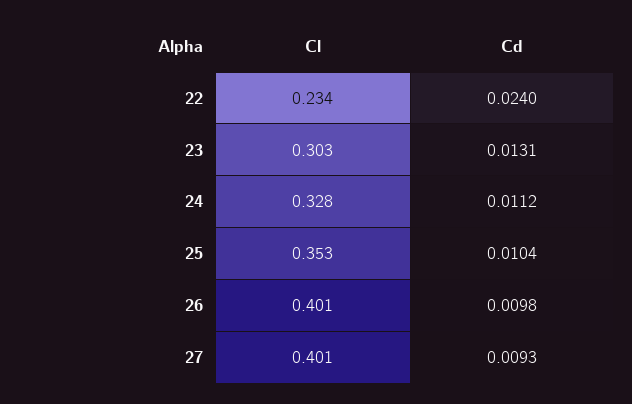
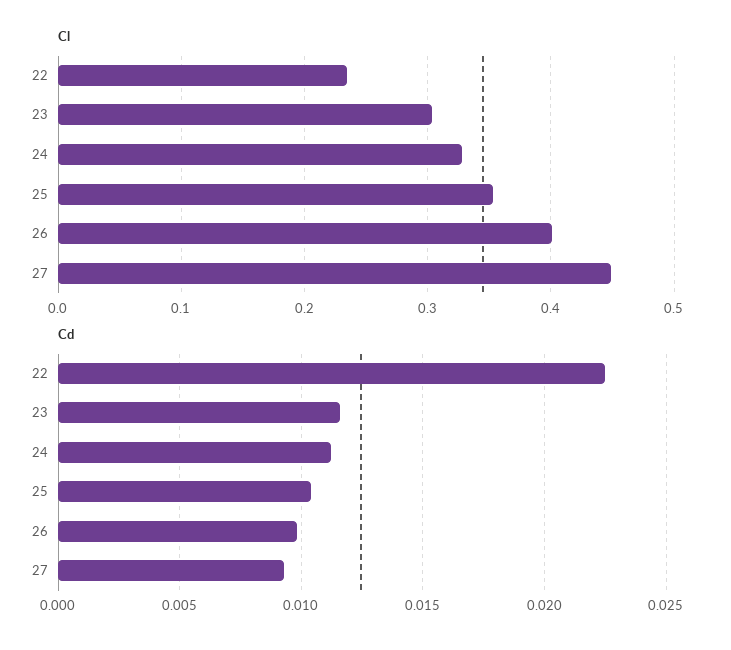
Cd, 22: 0.024 -> 0.0225
Cd, 23: 0.0131 -> 0.0115
Cl, 27: 0.401 -> 0.45

